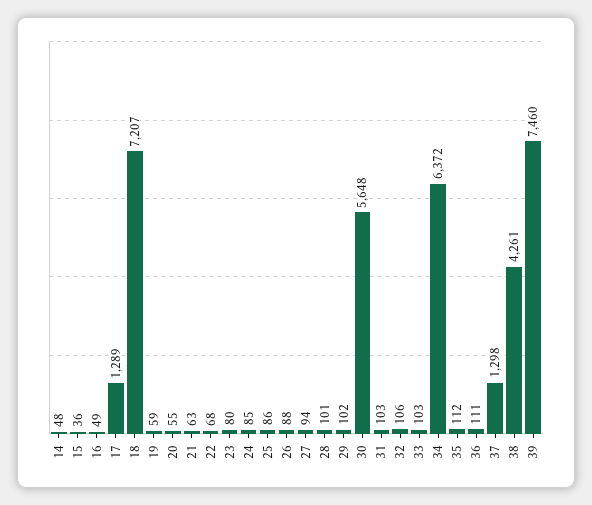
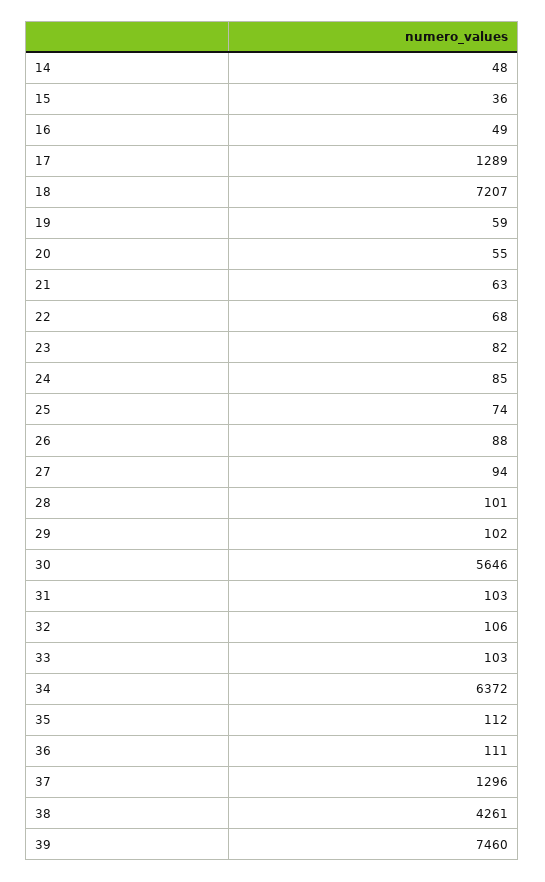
23: 80 -> 82
25: 86 -> 74
30: 5648 -> 5646
37: 1298 -> 1296

